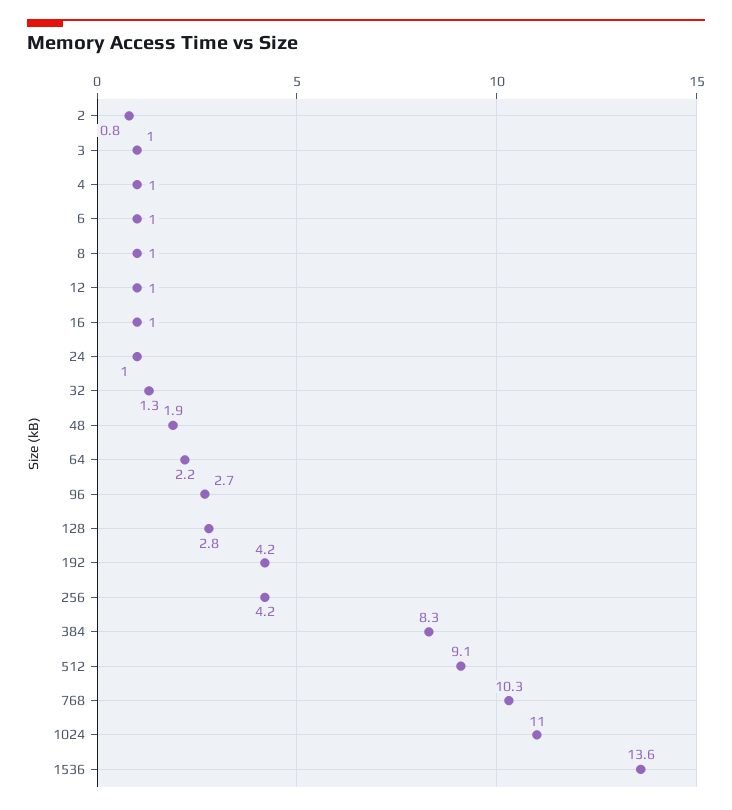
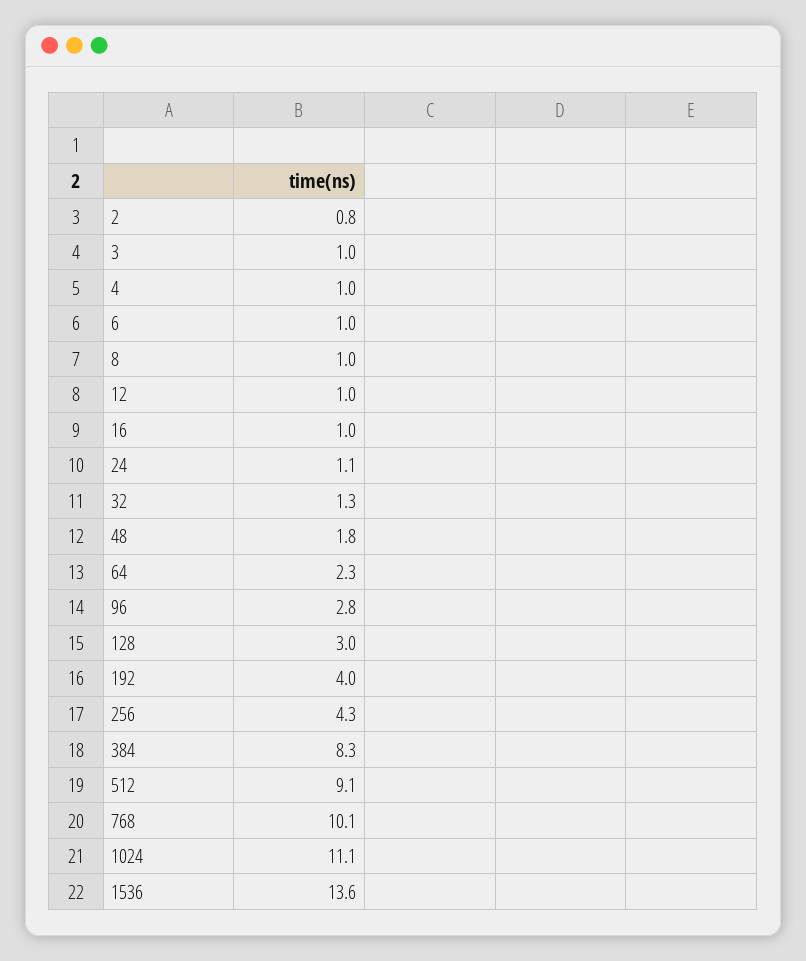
24: 1 -> 1.1
48: 1.9 -> 1.8
64: 2.2 -> 2.3
96: 2.7 -> 2.8
128: 2.8 -> 3
192: 4.2 -> 4
256: 4.2 -> 4.3
768: 10.3 -> 10.1
1024: 11 -> 11.1

